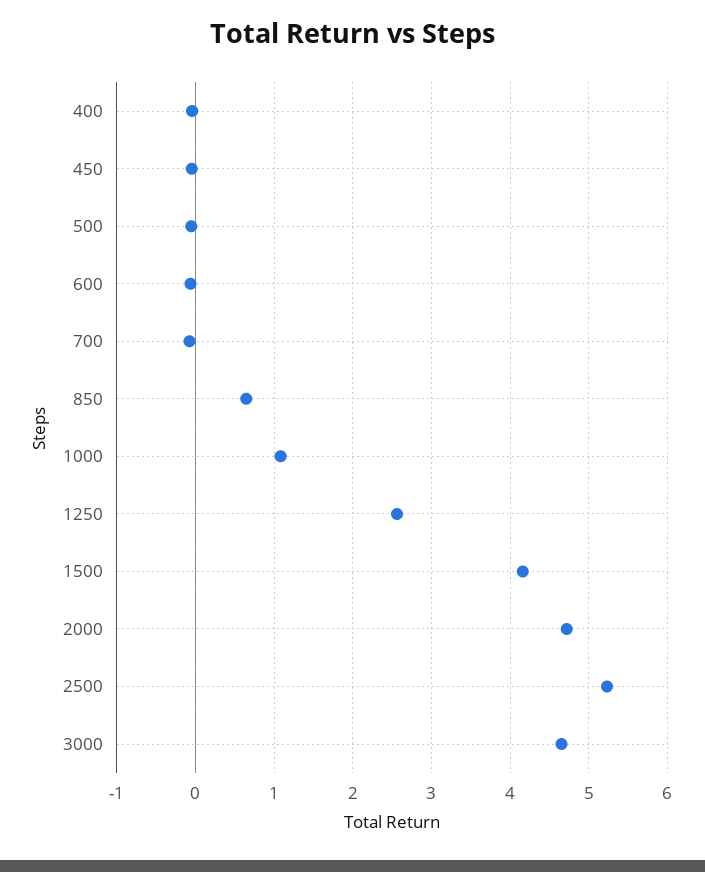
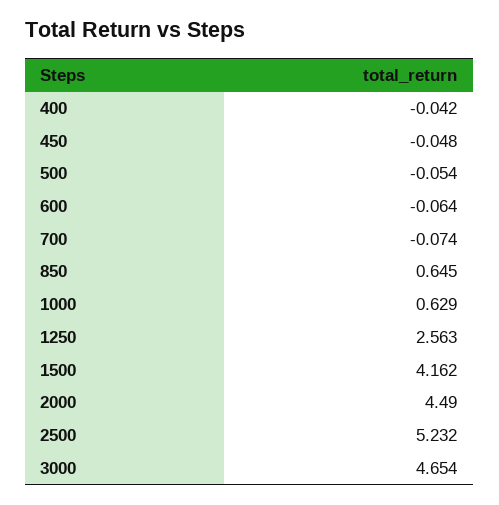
1000: 1.1 -> 0.629
2000: 4.7 -> 4.49

